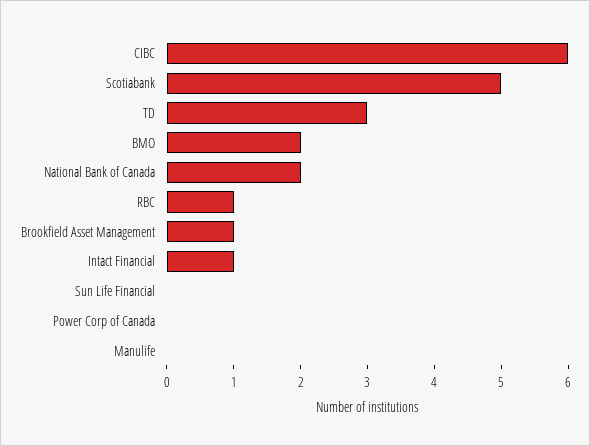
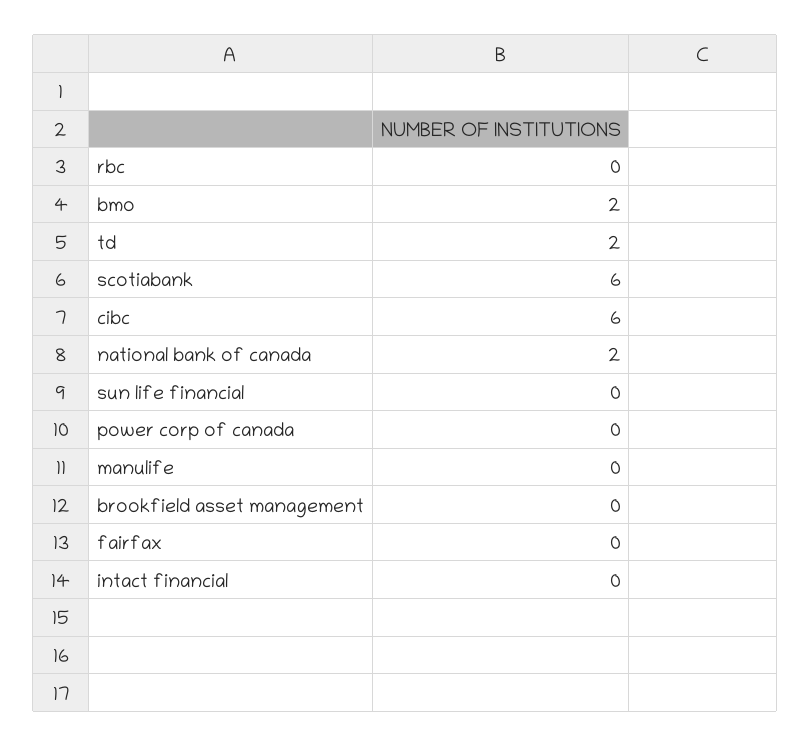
Scotiabank: 5 -> 6
TD: 3 -> 2
RBC: 1 -> 0
Brookfield Asset Management: 1 -> 0
Intact Financial: 1 -> 0
fairfax: none -> 0

